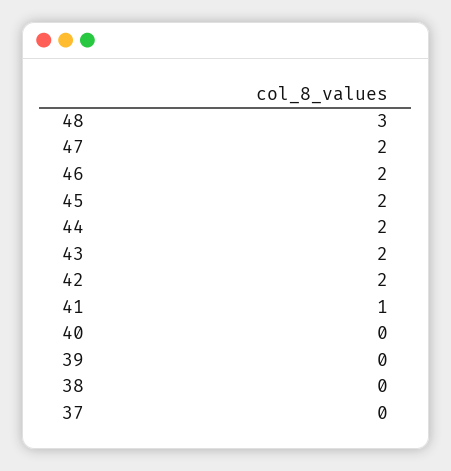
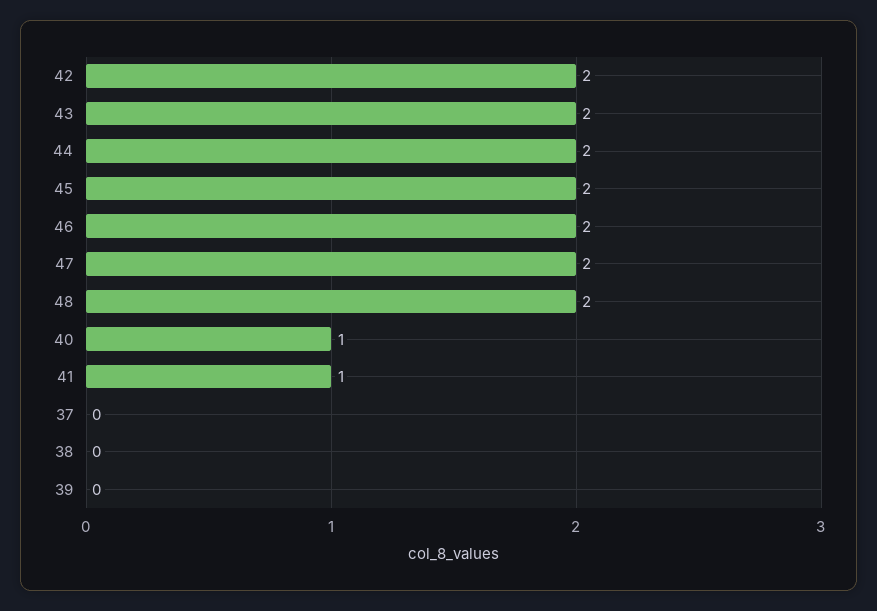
48: 3 -> 2
40: 0 -> 1

